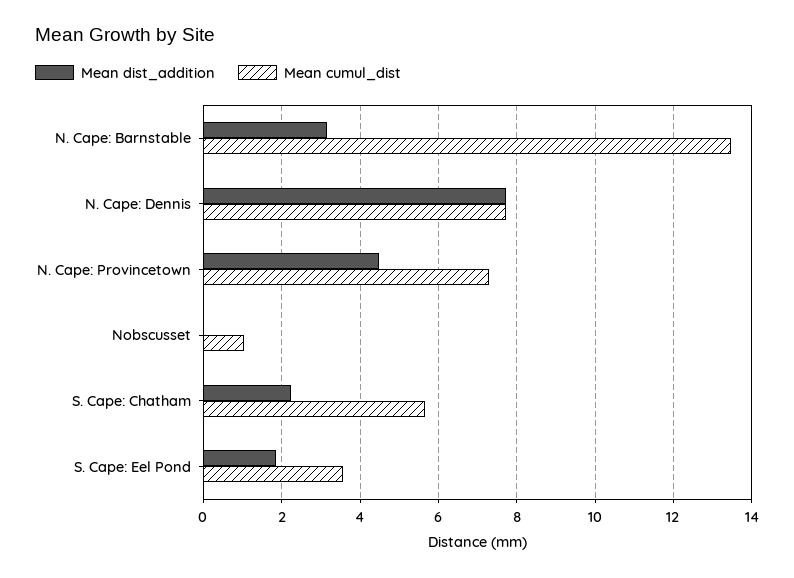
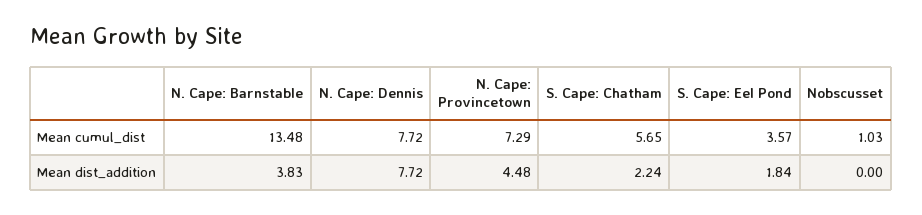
Mean dist_addition, N. Cape: Barnstable: 3.2 -> 3.83

